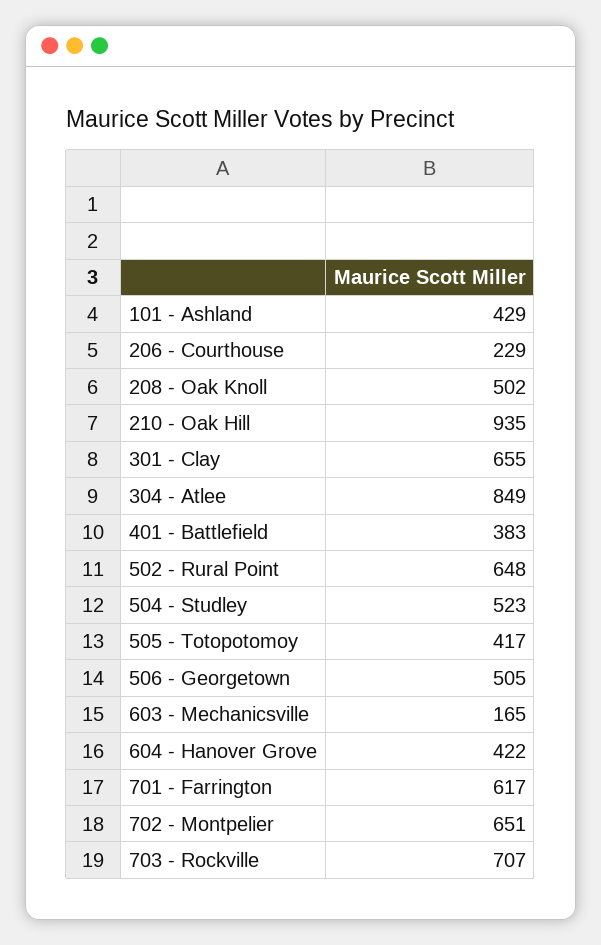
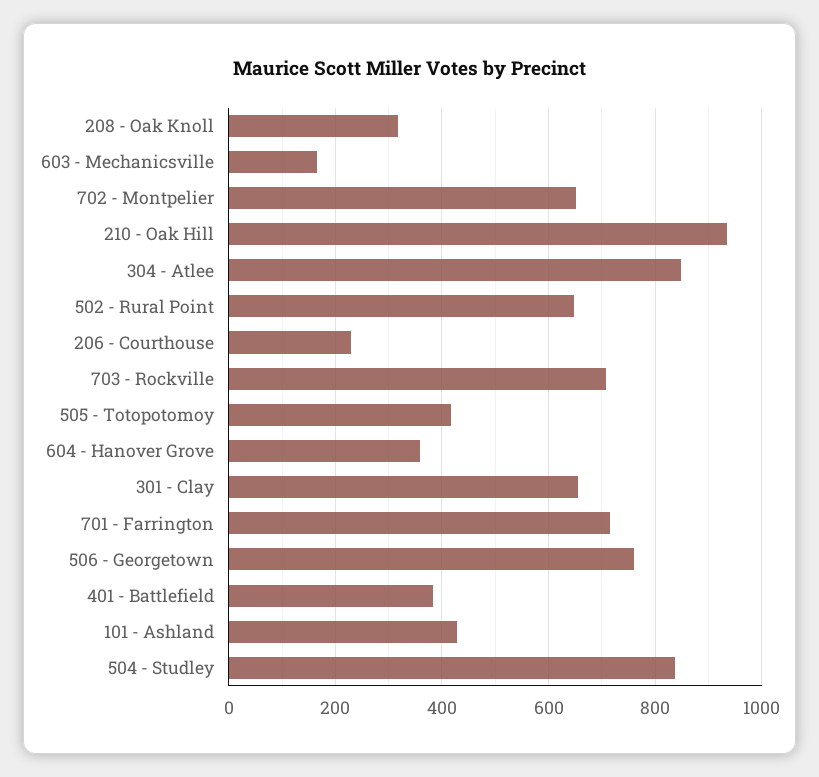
208 - Oak Knoll: 502 -> 320
504 - Studley: 523 -> 840
506 - Georgetown: 505 -> 760
604 - Hanover Grove: 422 -> 360
701 - Farrington: 617 -> 720

